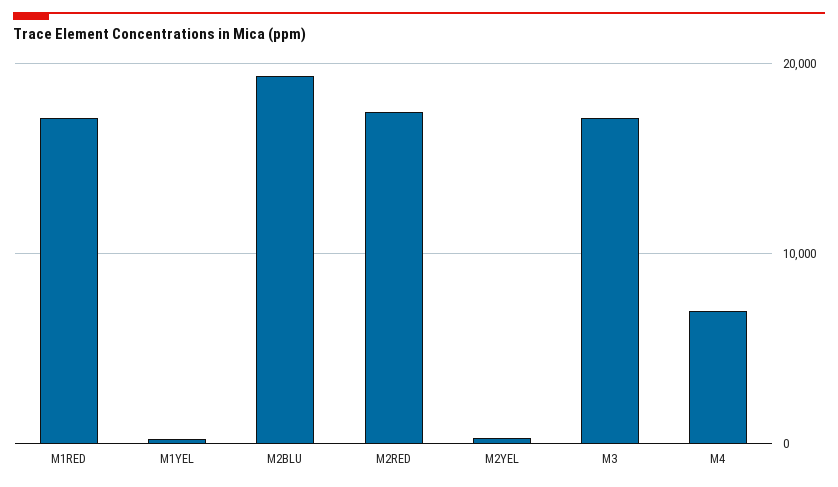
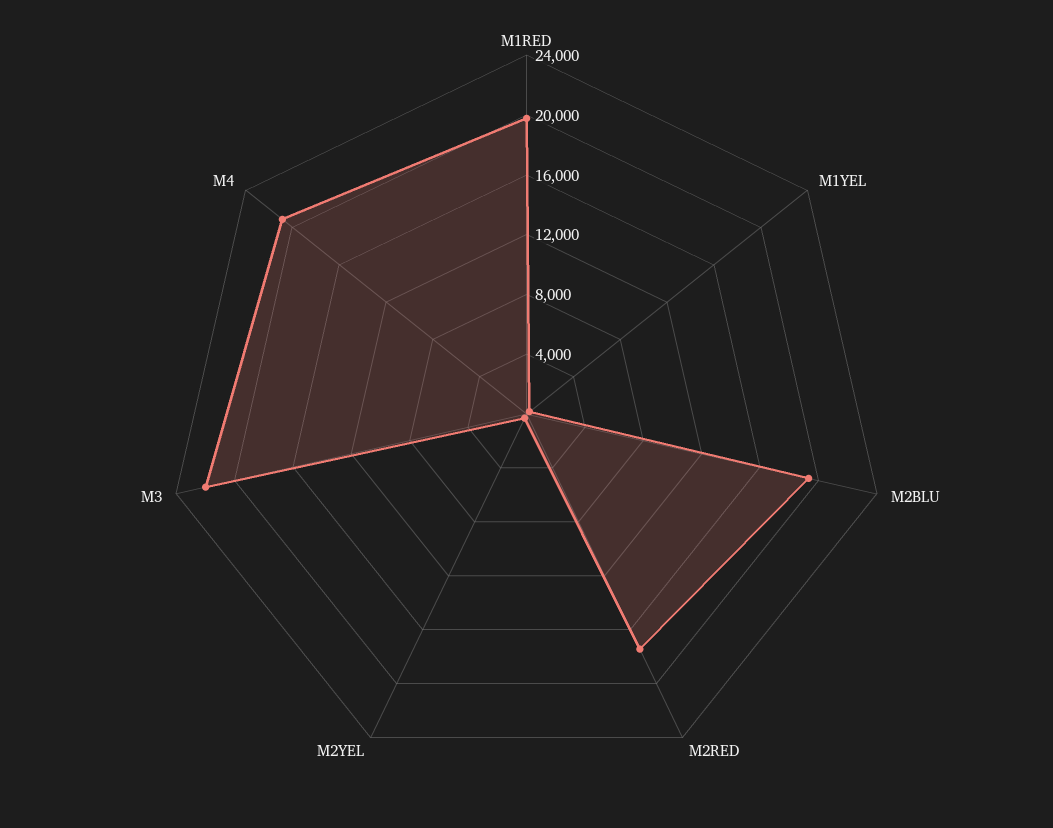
M1RED: 17000 -> 20000
M3: 17000 -> 22000
M4: 7000 -> 21000

